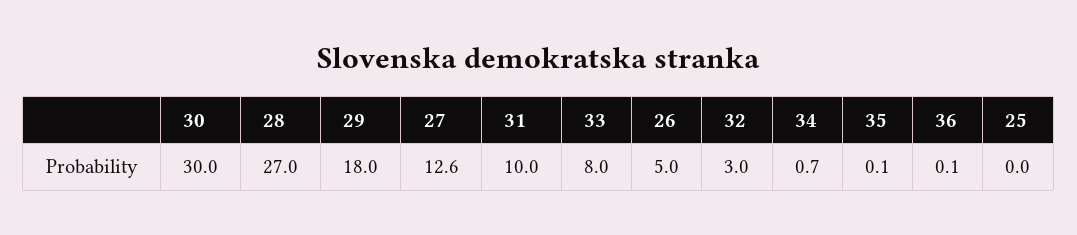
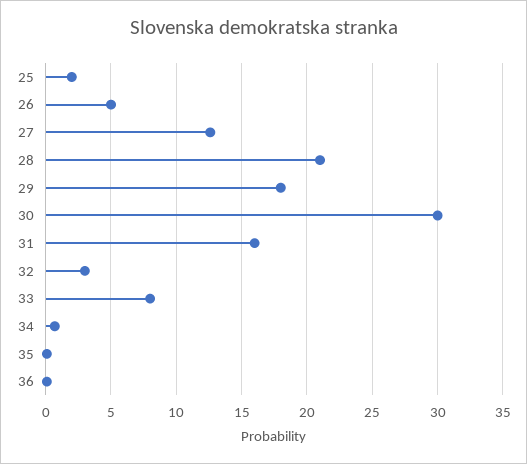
28: 27 -> 21
31: 10 -> 16
25: 0 -> 2

